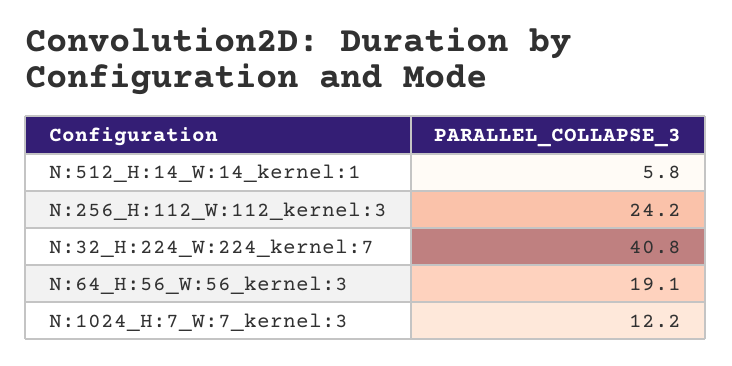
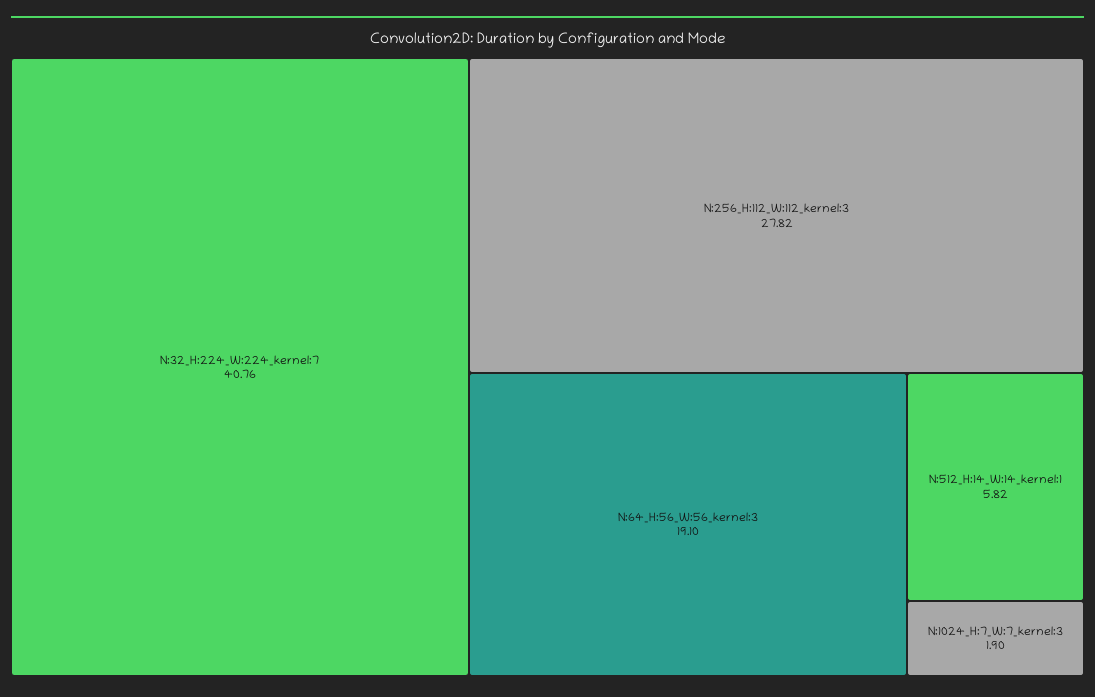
N:256_H:112_W:112_kernel:3: 24.2 -> 27.82
N:1024_H:7_W:7_kernel:3: 12.2 -> 1.9

